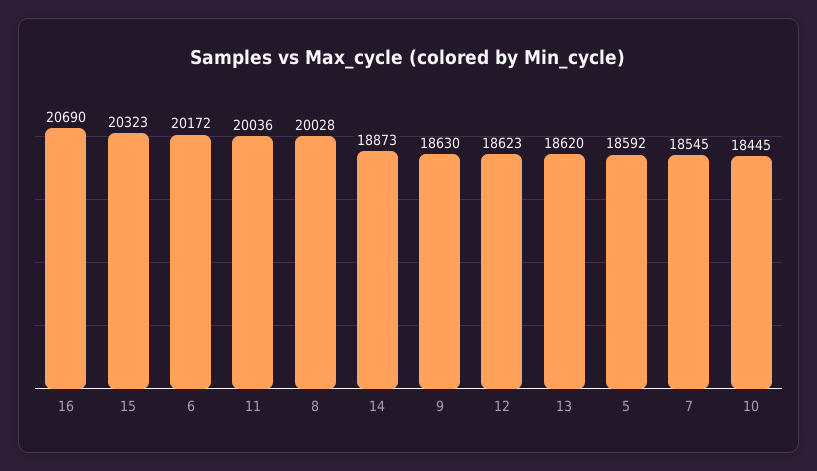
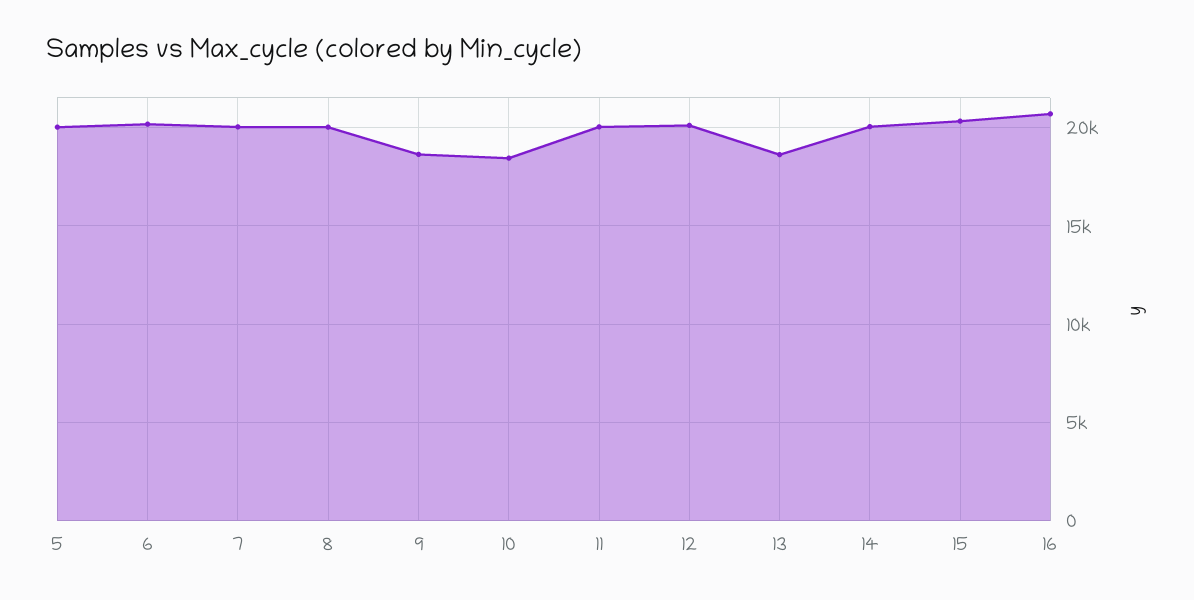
14: 18873 -> 20000
12: 18623 -> 20000
5: 18592 -> 20000
7: 18545 -> 20000

